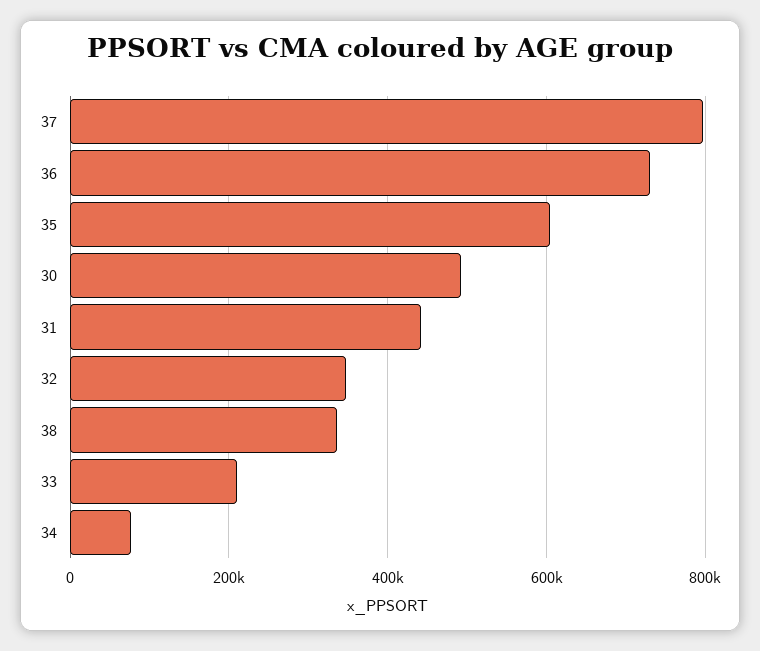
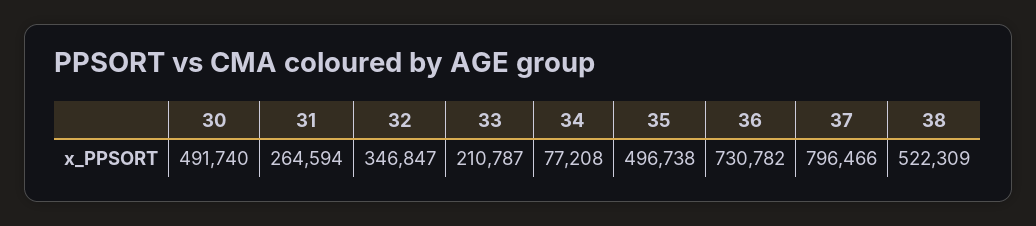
35: 600000 -> 496738
31: 440000 -> 264594
38: 340000 -> 522309

